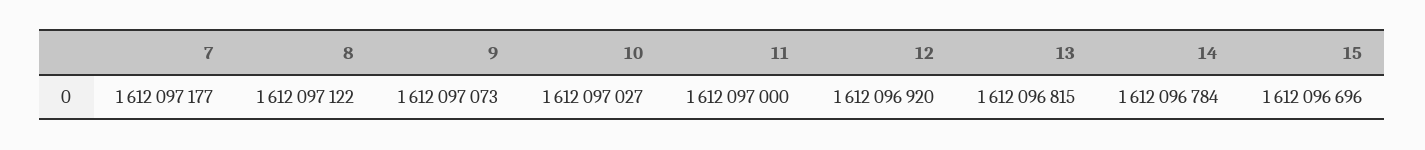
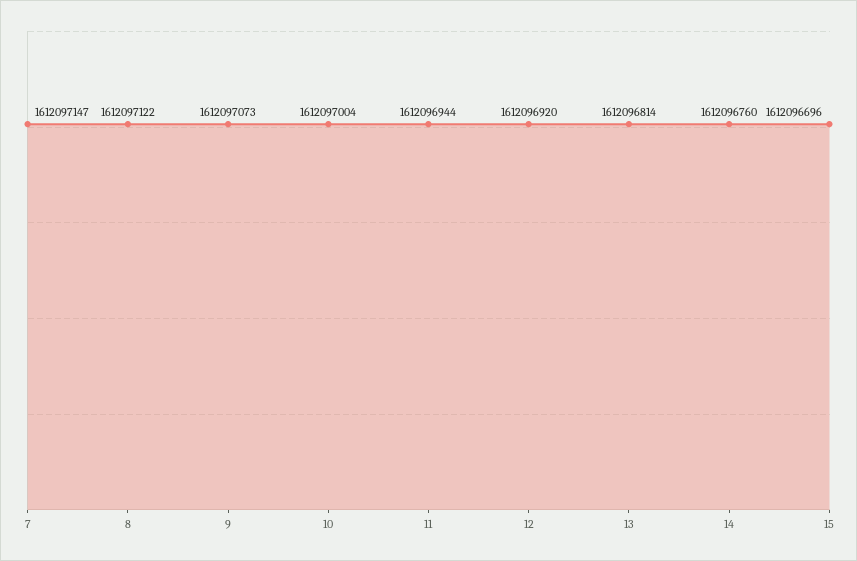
7: 1612097177 -> 1612097147
10: 1612097027 -> 1612097004
11: 1612097000 -> 1612096944
13: 1612096815 -> 1612096814
14: 1612096784 -> 1612096760

